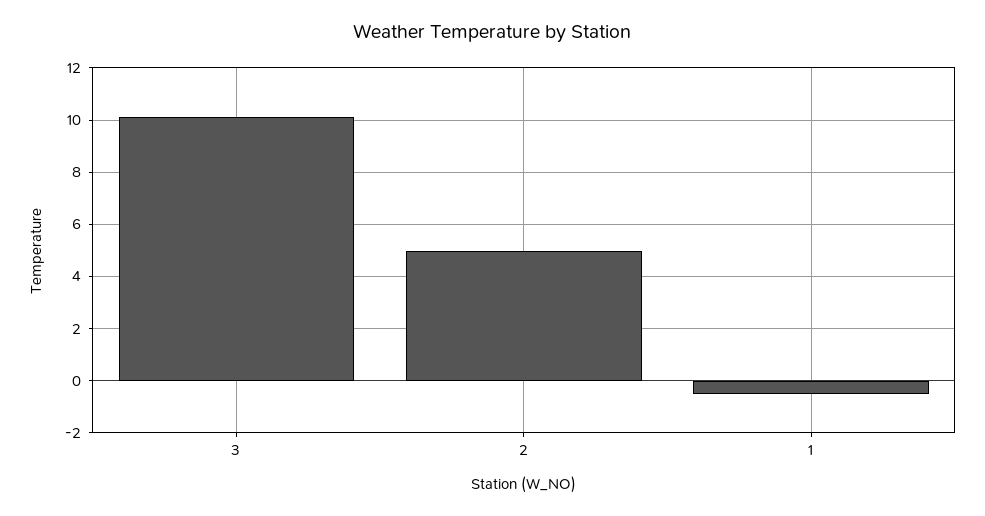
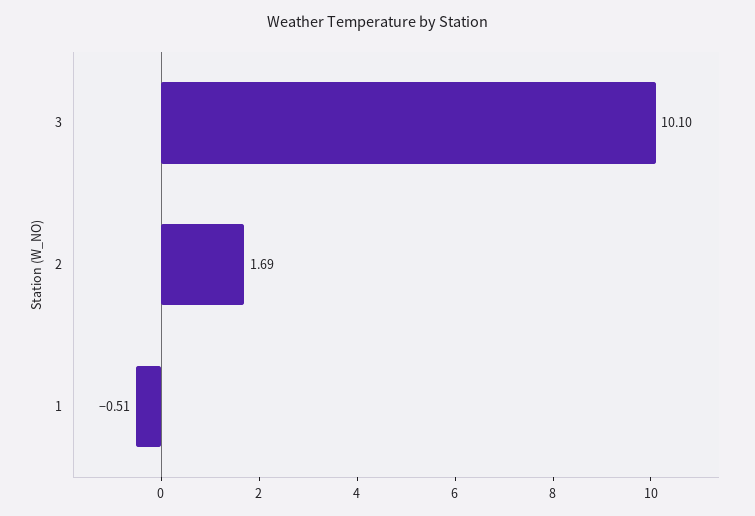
2: 5 -> 1.69

